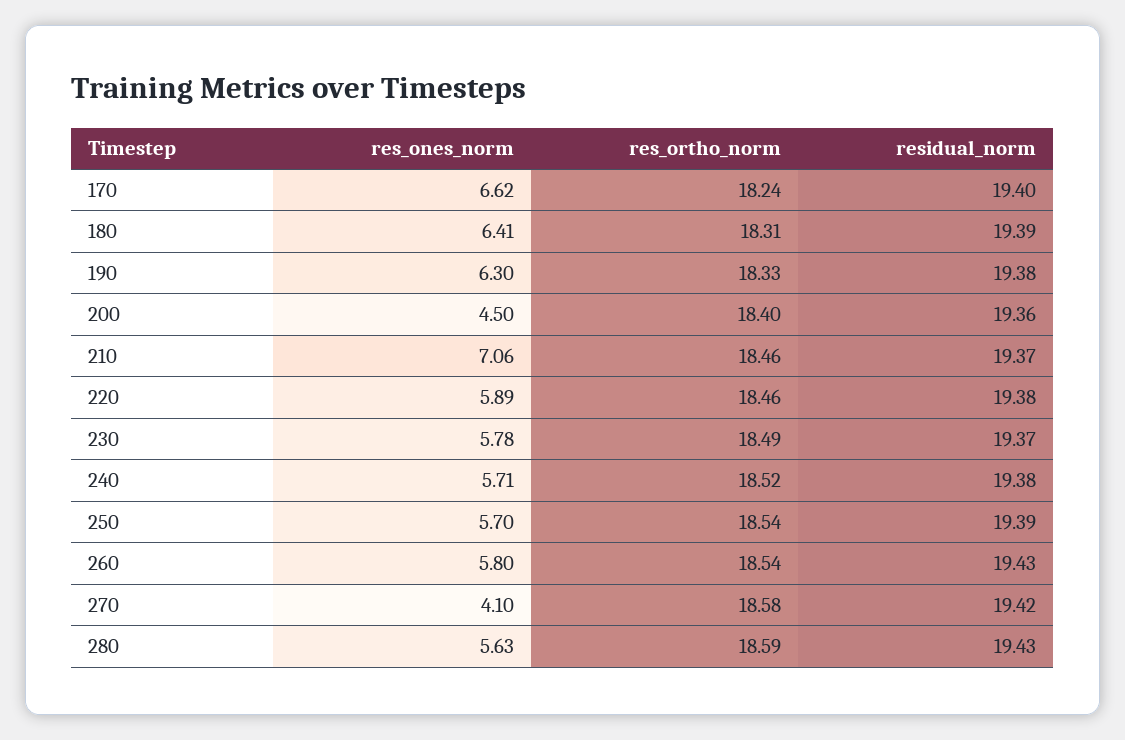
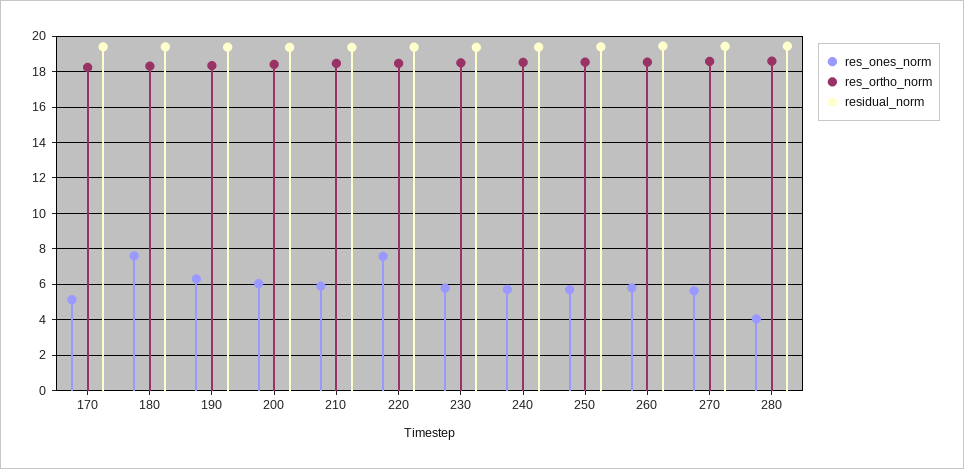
res_ones_norm, 170: 6.62 -> 5
res_ones_norm, 180: 6.41 -> 7.5
res_ones_norm, 200: 4.5 -> 6
res_ones_norm, 210: 7.06 -> 6
res_ones_norm, 220: 5.89 -> 7.5
res_ones_norm, 270: 4.1 -> 5.5
res_ones_norm, 280: 5.63 -> 4

